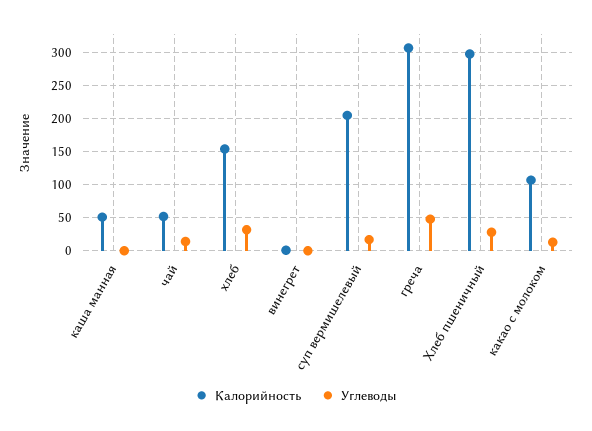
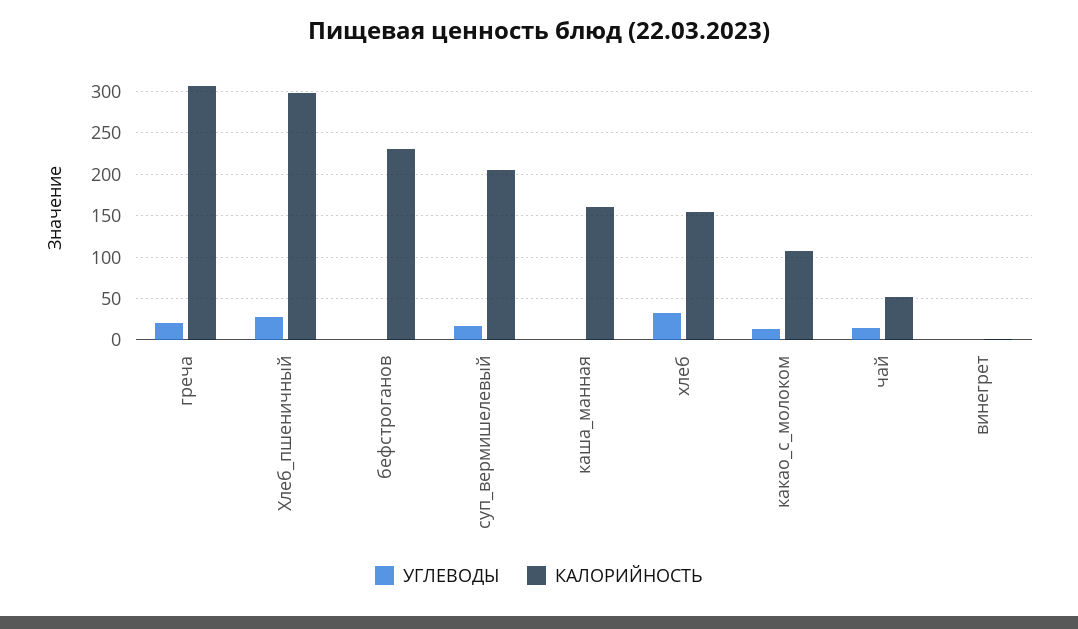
Калорийность, каша манная: 50 -> 160
Углеводы, греча: 50 -> 20
Углеводы, бефстроганов: none -> 0
Калорийность, бефстроганов: none -> 230

